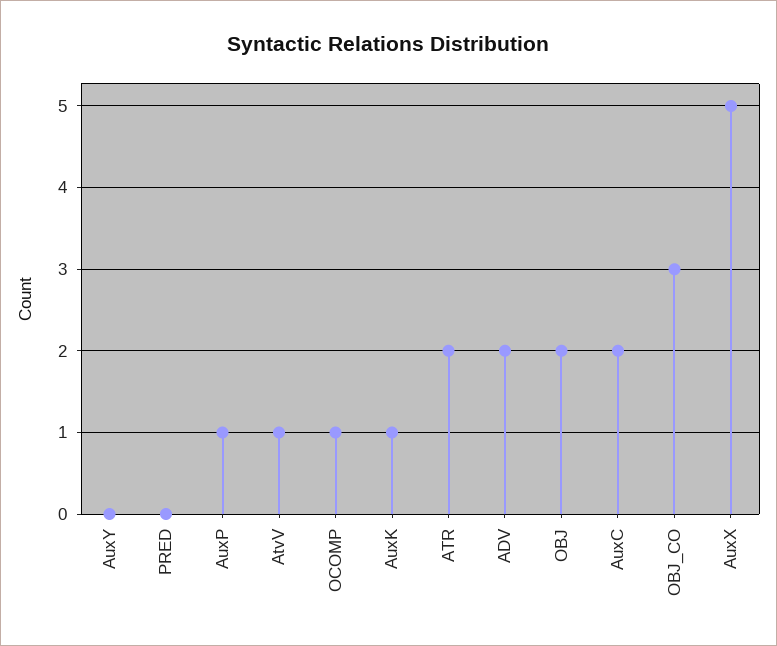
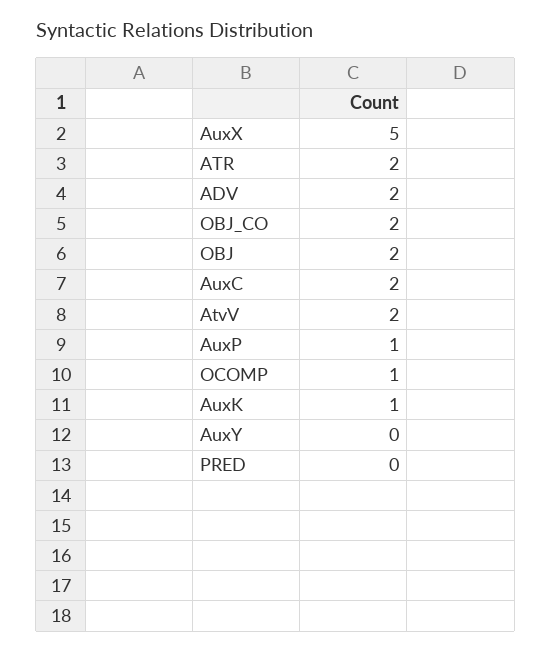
AtvV: 1 -> 2
OBJ_CO: 3 -> 2

